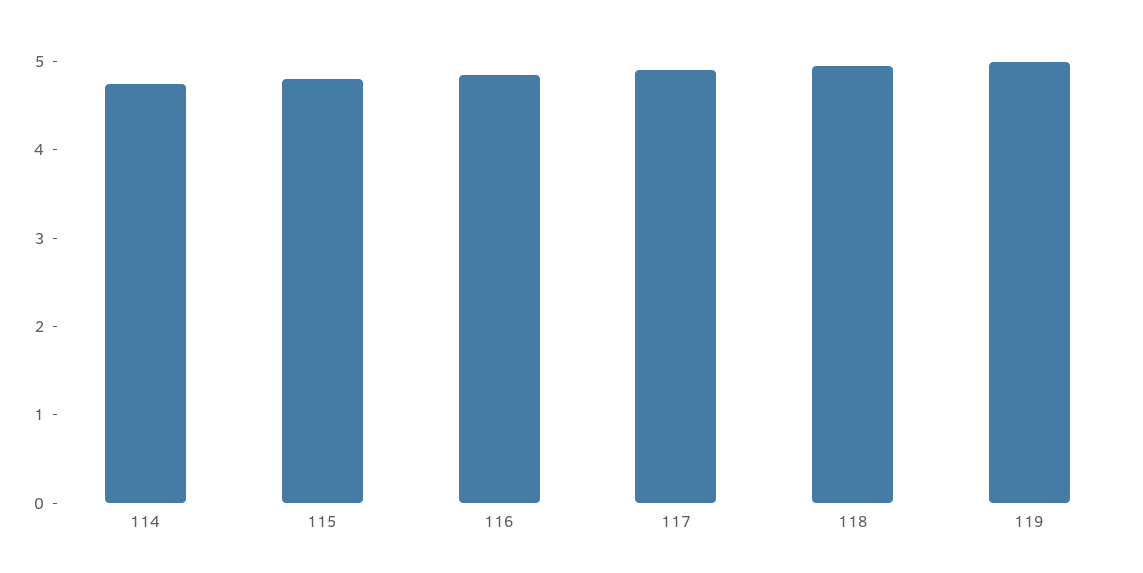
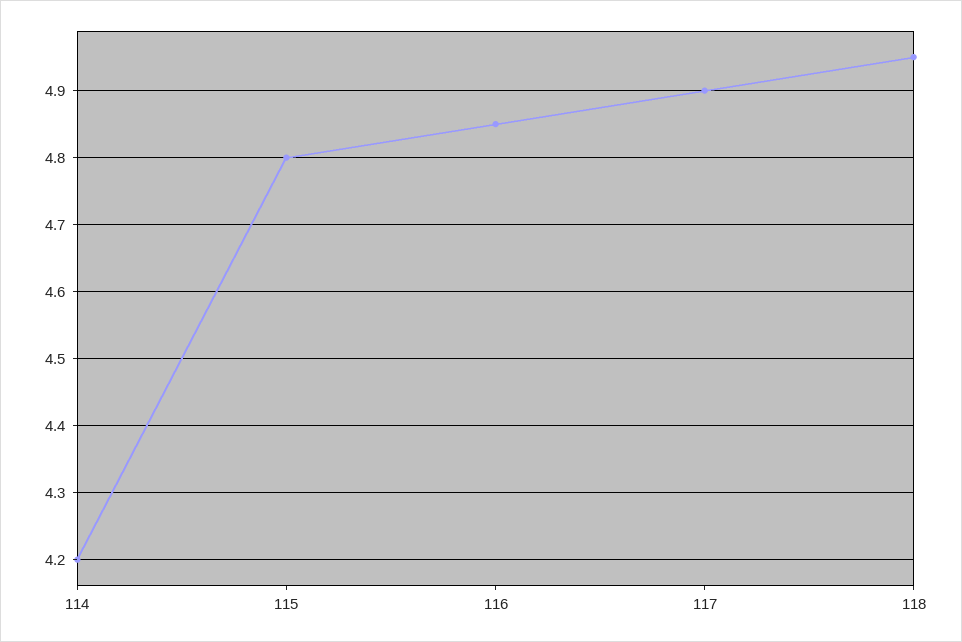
114: 4.8 -> 4.2
119: 5 -> none

